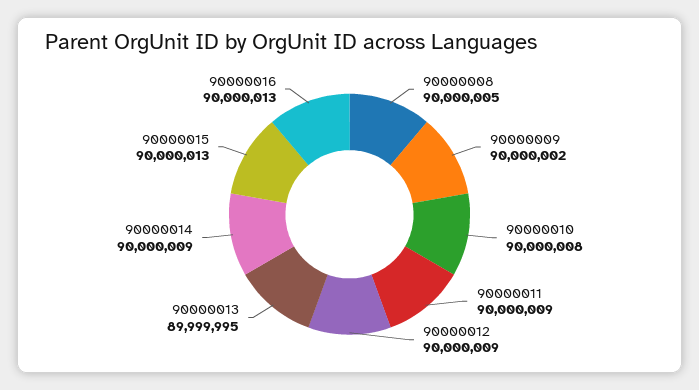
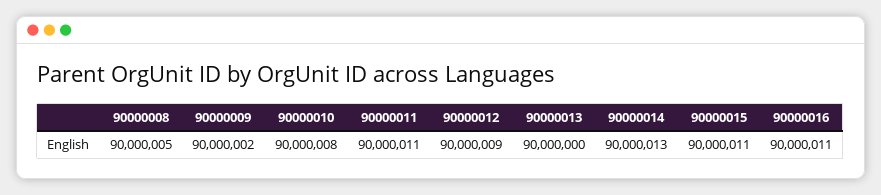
90000011: 90000009 -> 90000011
90000013: 89999995 -> 90000000
90000014: 90000009 -> 90000013
90000015: 90000013 -> 90000011
90000016: 90000013 -> 90000011

